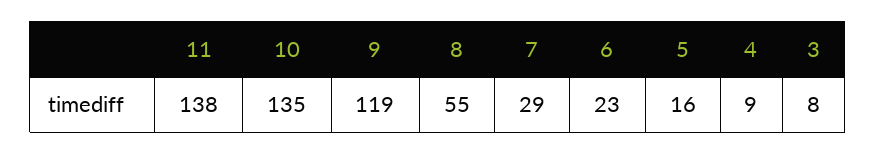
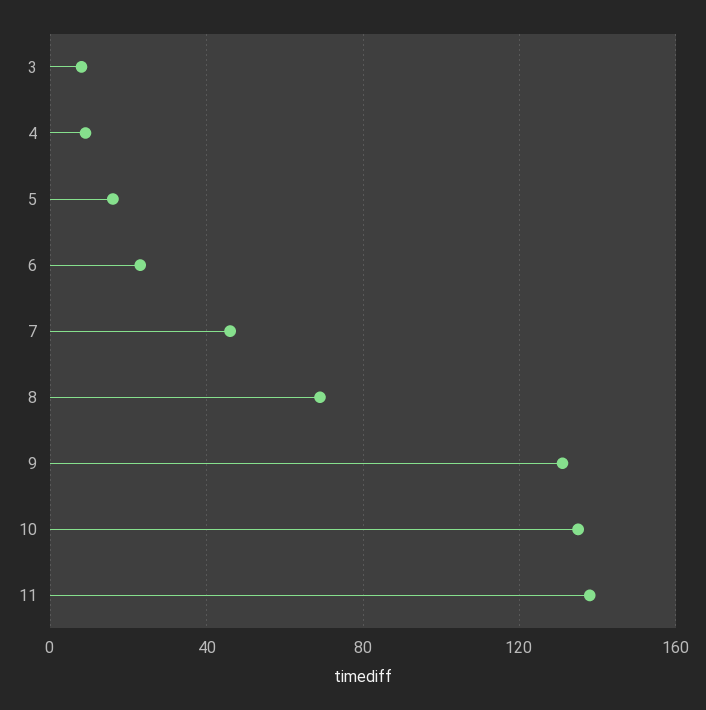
9: 119 -> 130
8: 55 -> 70
7: 29 -> 45

